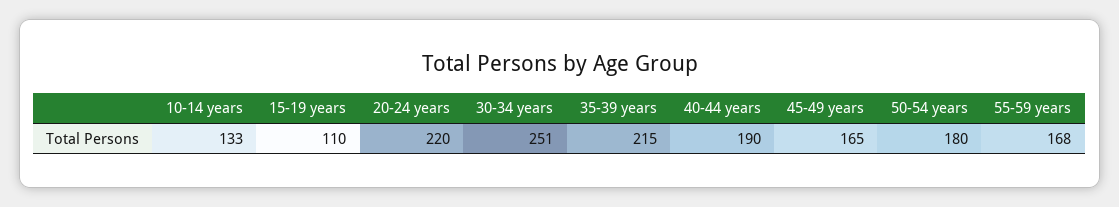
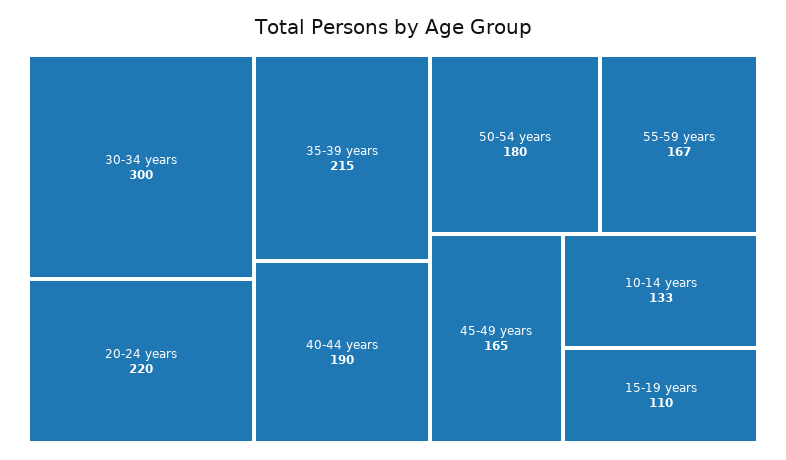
30-34 years: 251 -> 300
55-59 years: 168 -> 167

